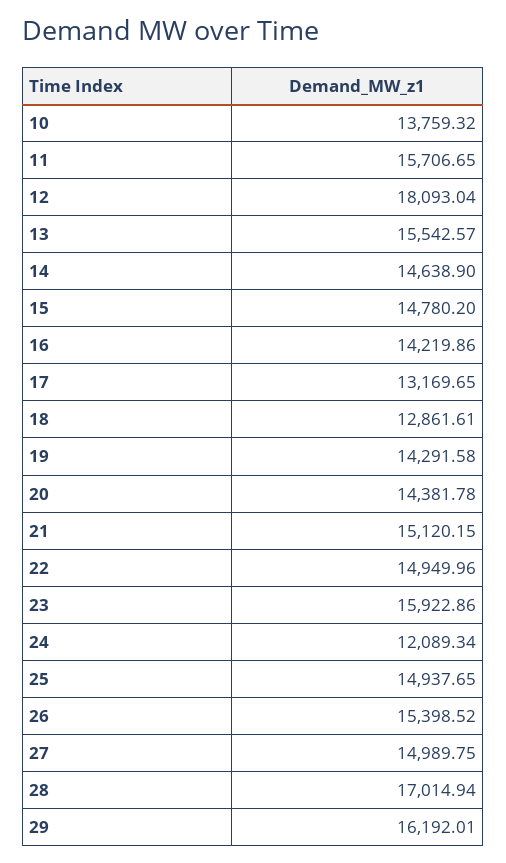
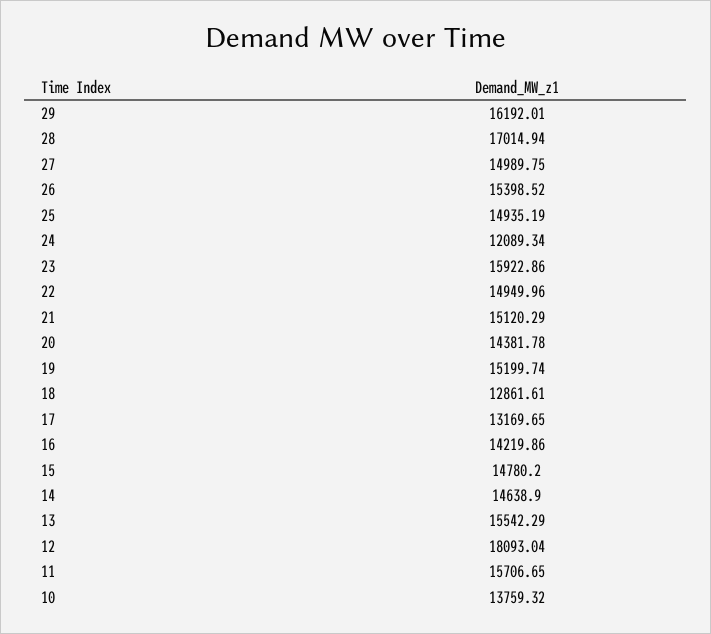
13: 15542.57 -> 15542.29
19: 14291.58 -> 15199.74
21: 15120.15 -> 15120.29
25: 14937.65 -> 14935.19

